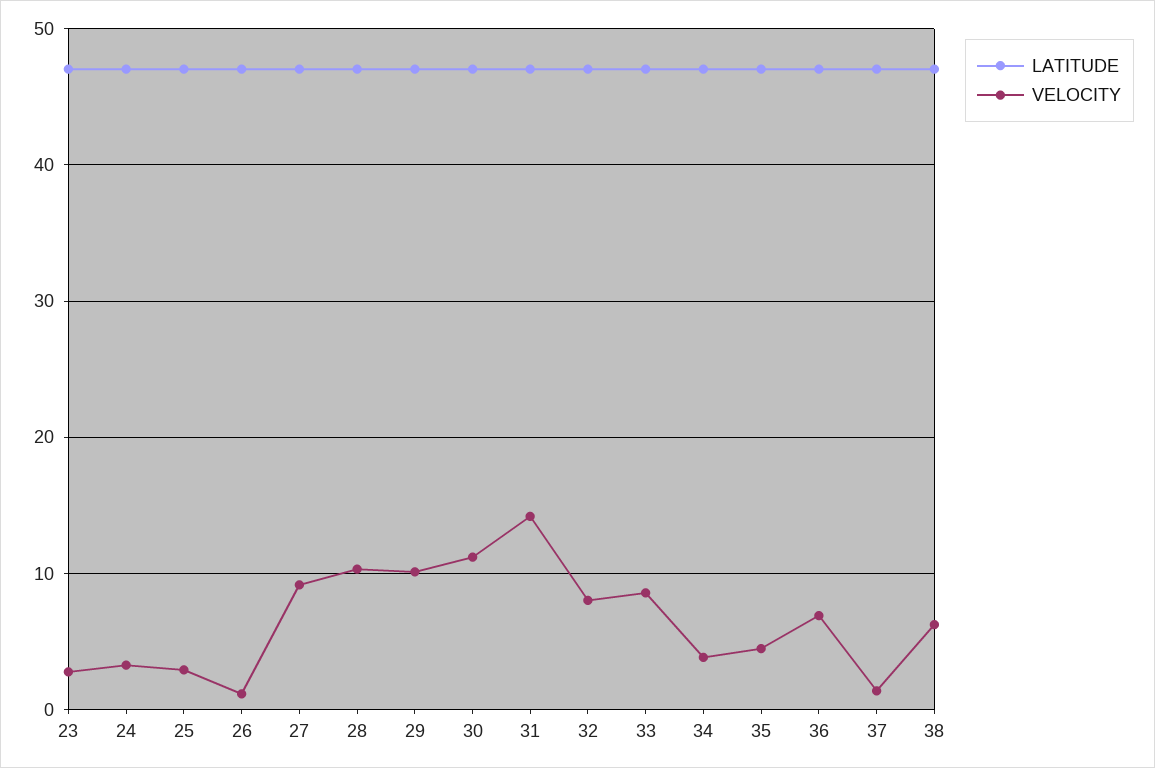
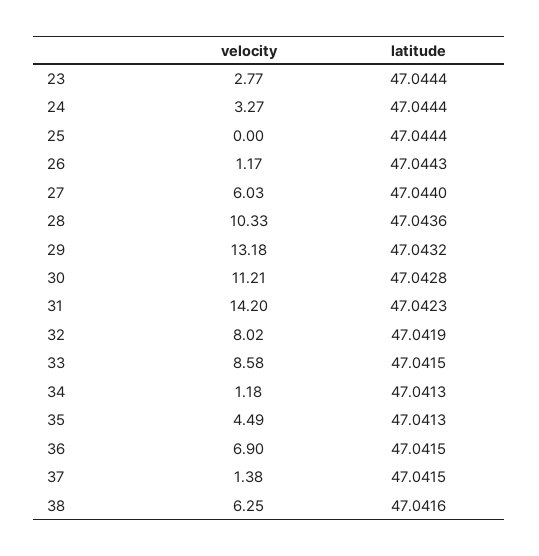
VELOCITY, 25: 3 -> 0
VELOCITY, 27: 9 -> 6.03
VELOCITY, 29: 10 -> 13.18
VELOCITY, 34: 4 -> 1.18

